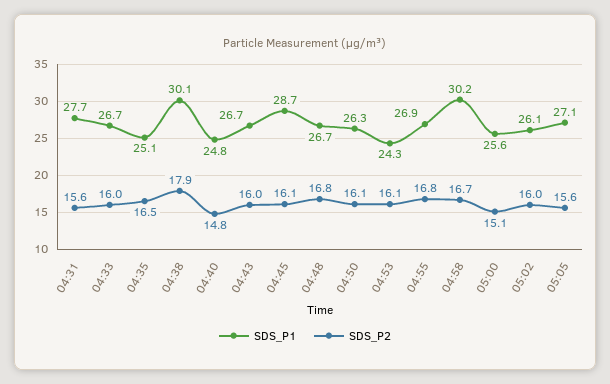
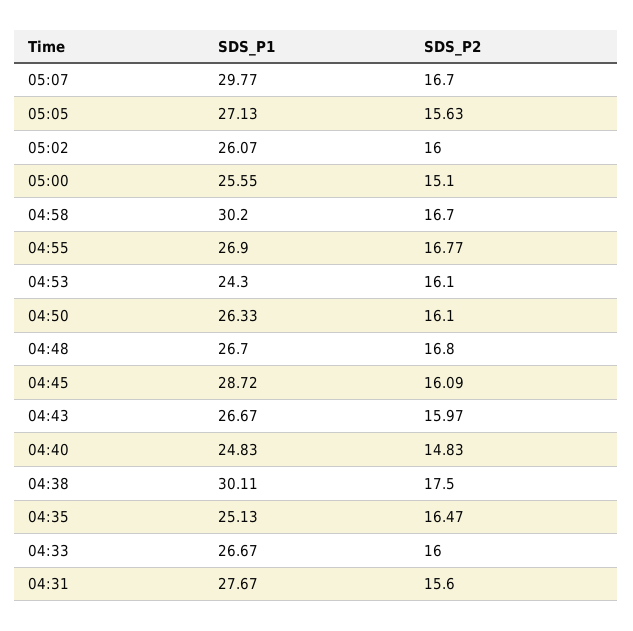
SDS_P2, 04:38: 17.9 -> 17.5
SDS_P1, 05:07: none -> 29.77
SDS_P2, 05:07: none -> 16.7

